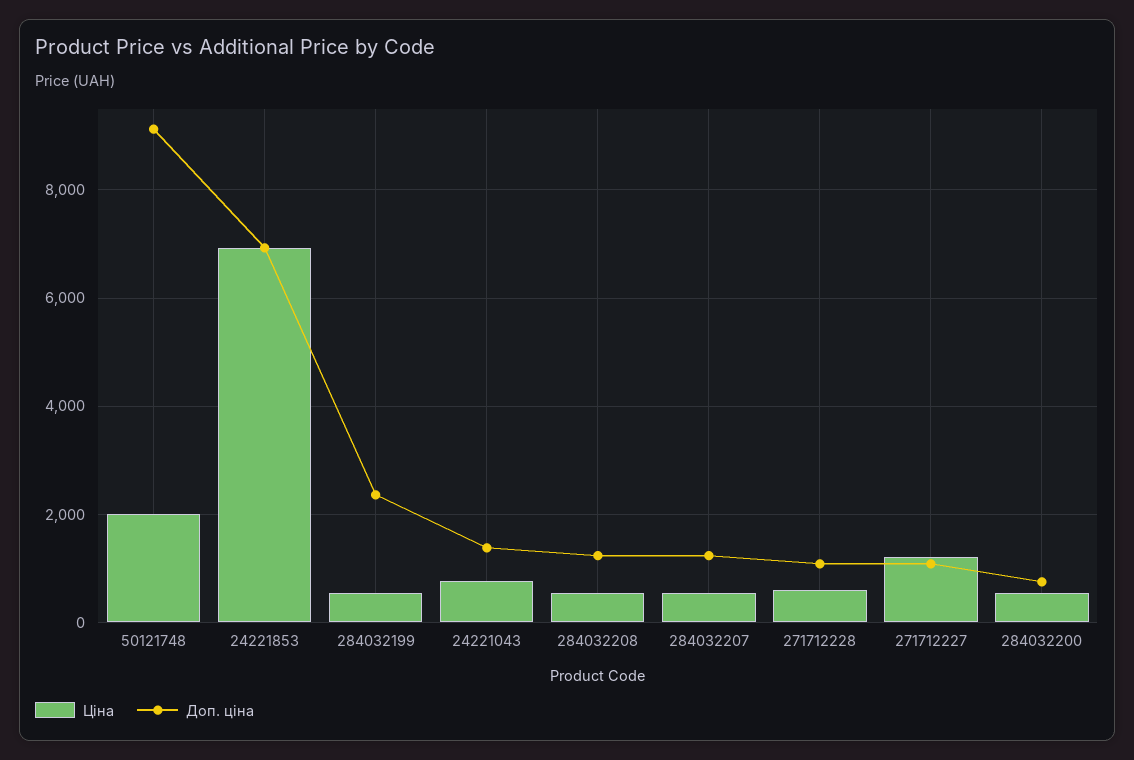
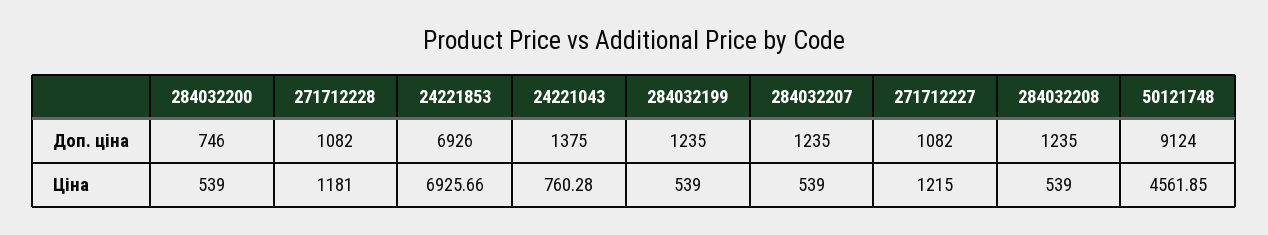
Ціна, 50121748: 2000 -> 4561.85
Доп. ціна, 284032199: 2400 -> 1235
Ціна, 271712228: 600 -> 1181

